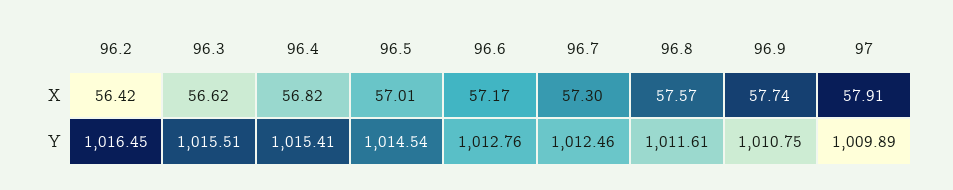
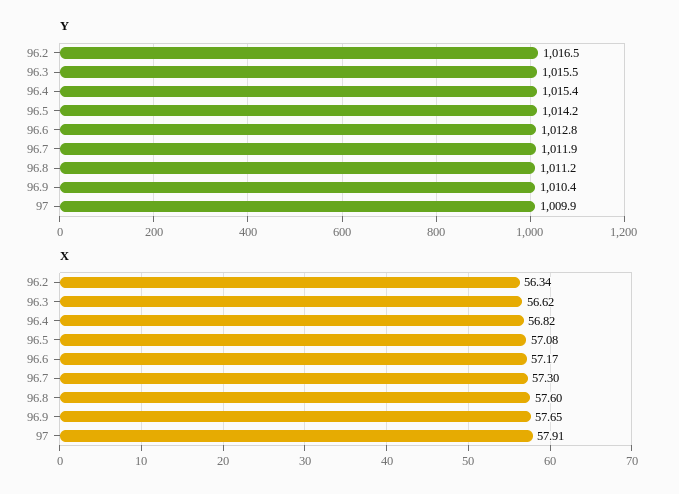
X, 96.2: 56.42 -> 56.34
X, 96.5: 57.01 -> 57.08
X, 96.8: 57.57 -> 57.6
X, 96.9: 57.74 -> 57.65
Y, 96.5: 1014.54 -> 1014.2
Y, 96.7: 1012.46 -> 1011.9
Y, 96.8: 1011.61 -> 1011.2
Y, 96.9: 1010.75 -> 1010.4

